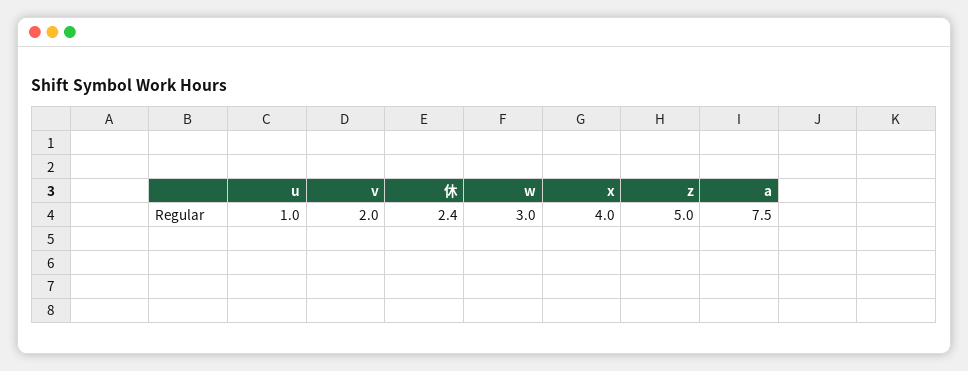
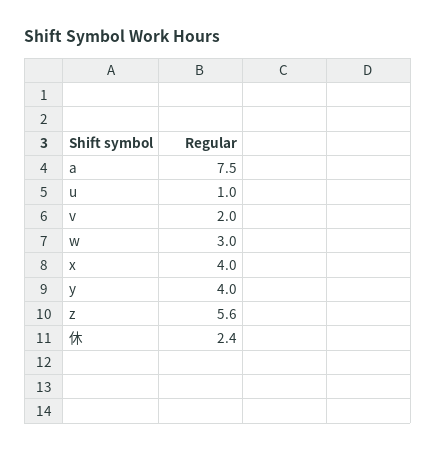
z: 5 -> 5.6
y: none -> 4

